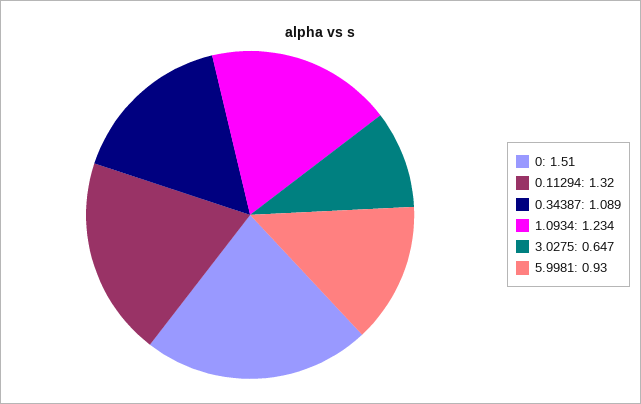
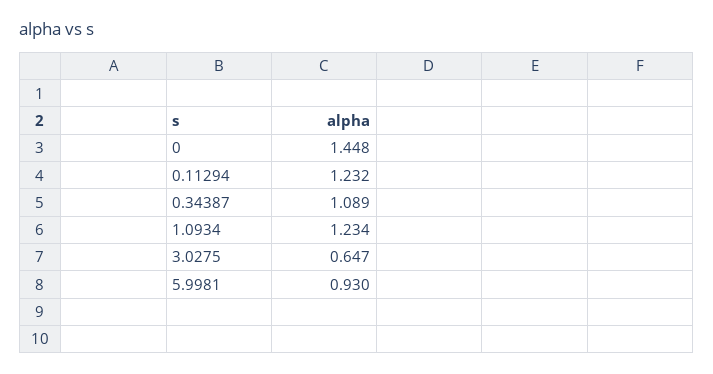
0: 1.51 -> 1.448
0.11294: 1.32 -> 1.232

